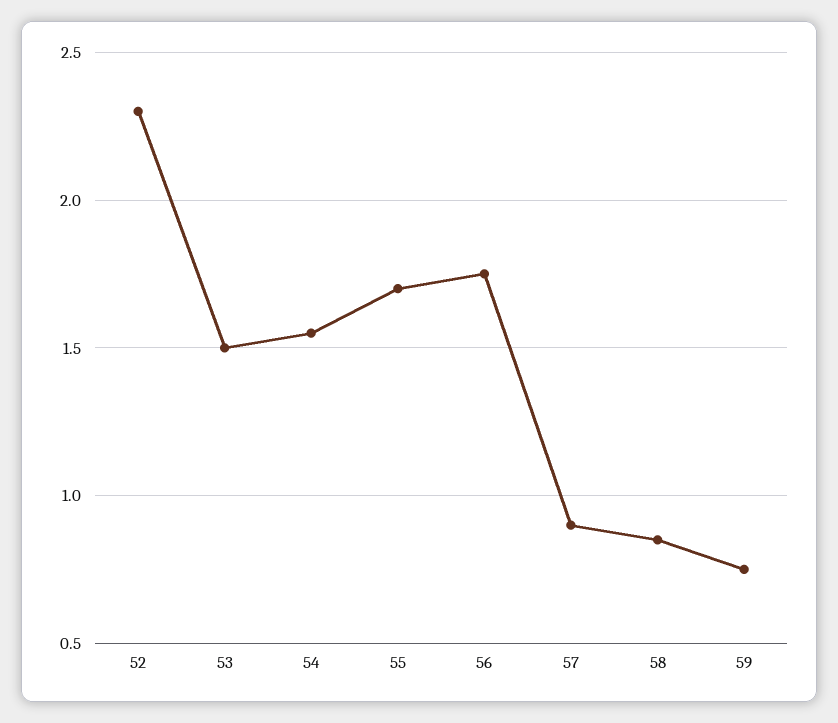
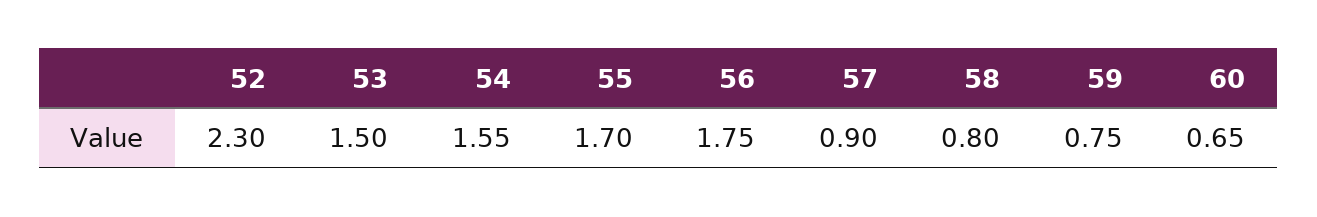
58: 0.85 -> 0.8
60: none -> 0.65

